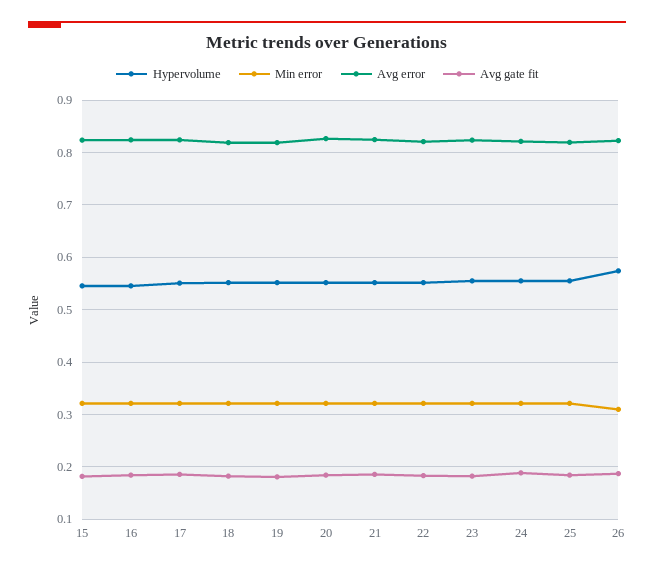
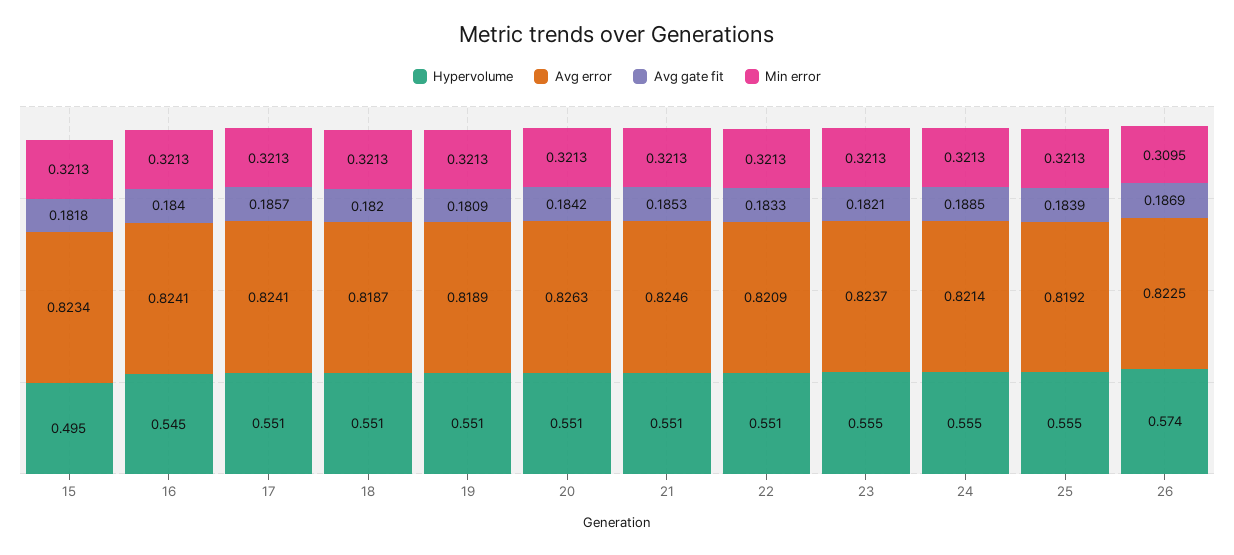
Hypervolume, 15: 0.54 -> 0.495

